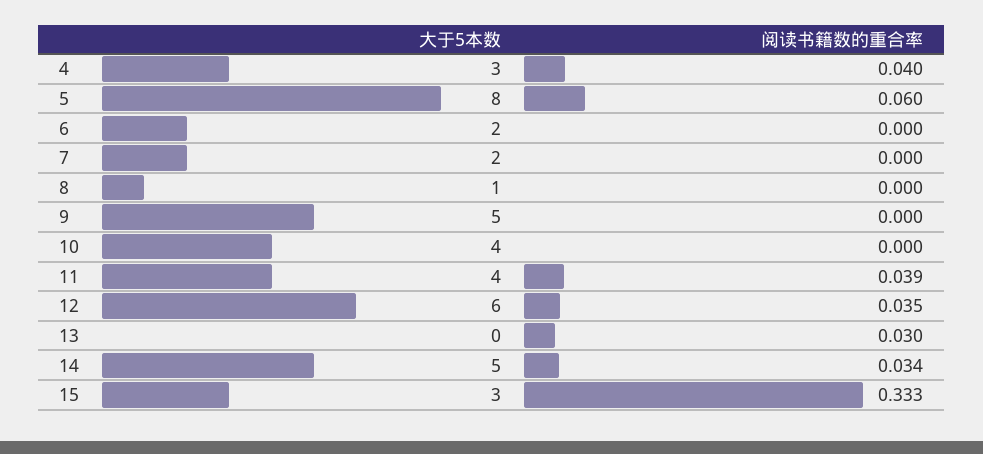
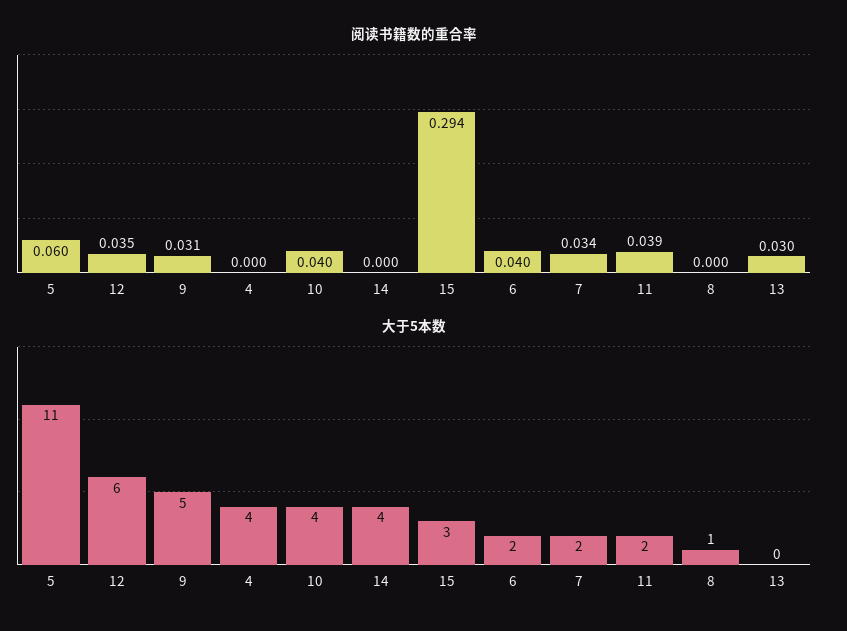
大于5本数, 4: 3 -> 4
阅读书籍数的重合率, 4: 0.04 -> 0
大于5本数, 5: 8 -> 11
阅读书籍数的重合率, 6: 0 -> 0.04
阅读书籍数的重合率, 7: 0 -> 0.034
阅读书籍数的重合率, 9: 0 -> 0.031
阅读书籍数的重合率, 10: 0 -> 0.04
大于5本数, 11: 4 -> 2
大于5本数, 14: 5 -> 4
阅读书籍数的重合率, 14: 0.034 -> 0
阅读书籍数的重合率, 15: 0.333 -> 0.294

